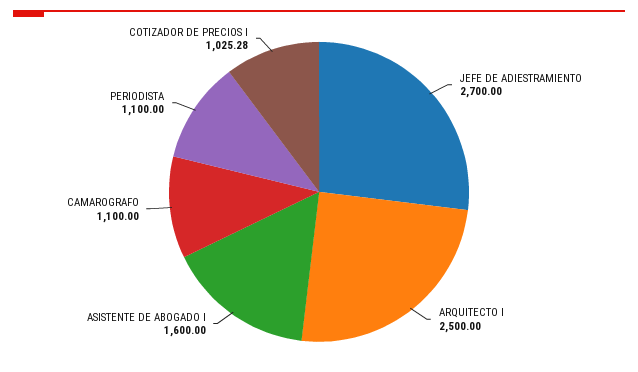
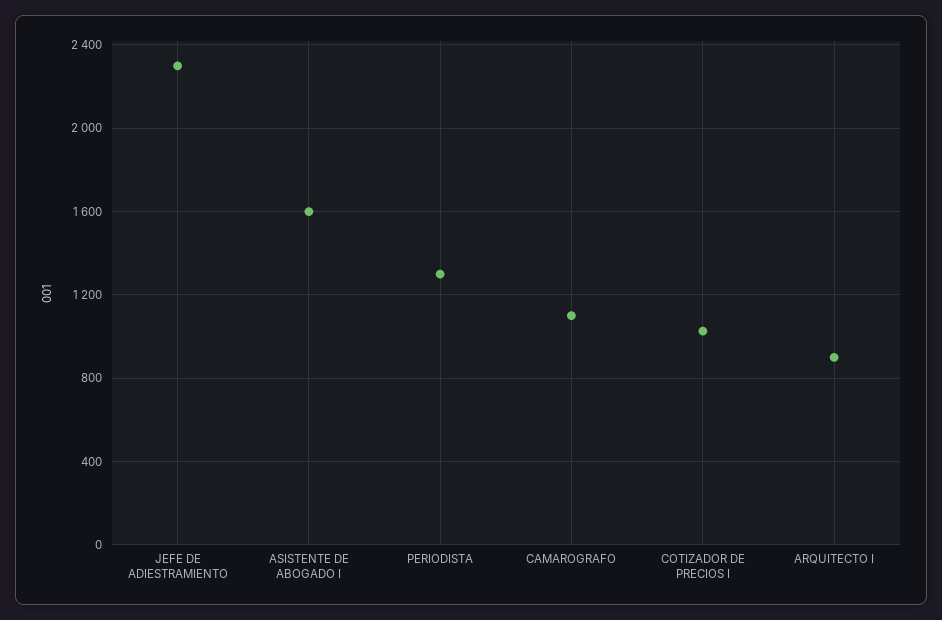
JEFE DE ADIESTRAMIENTO: 2700 -> 2300
ARQUITECTO I: 2500 -> 900
PERIODISTA: 1100 -> 1300

